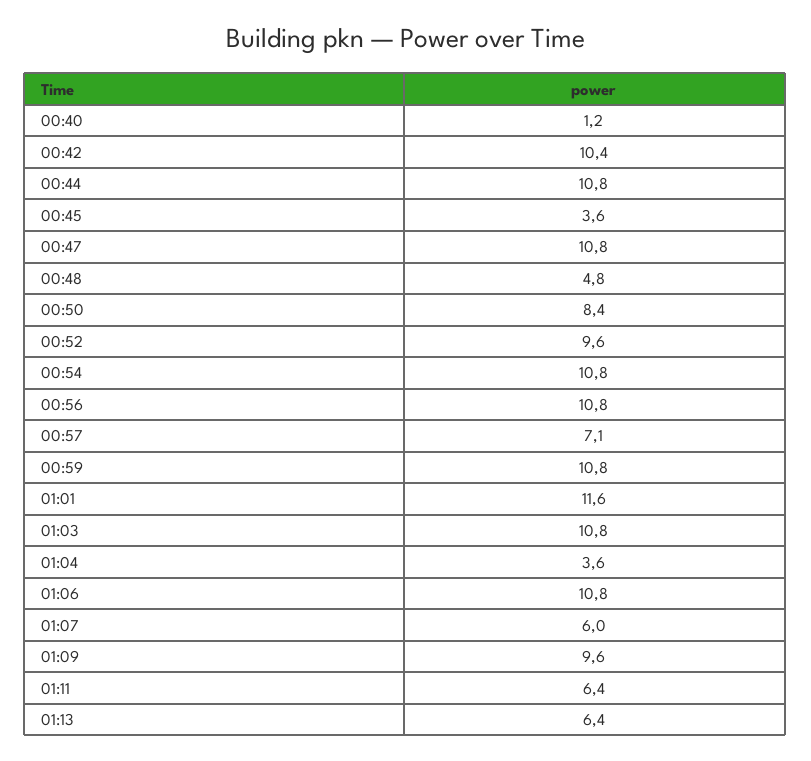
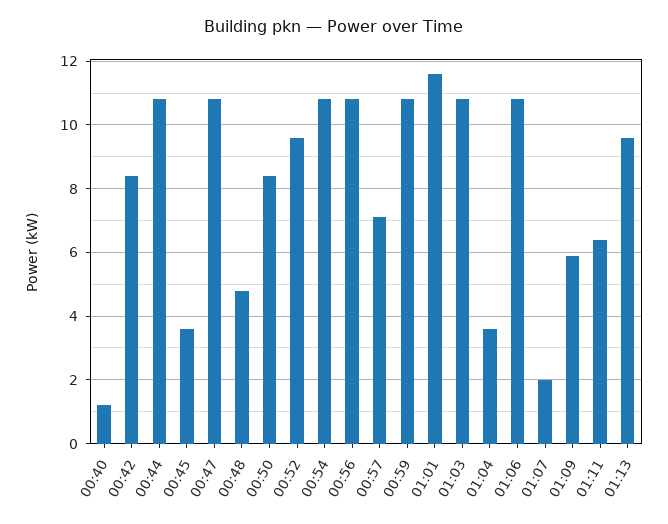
00:42: 10.4 -> 8.5
01:07: 6 -> 2
01:09: 9.6 -> 6
01:13: 6.4 -> 9.5

